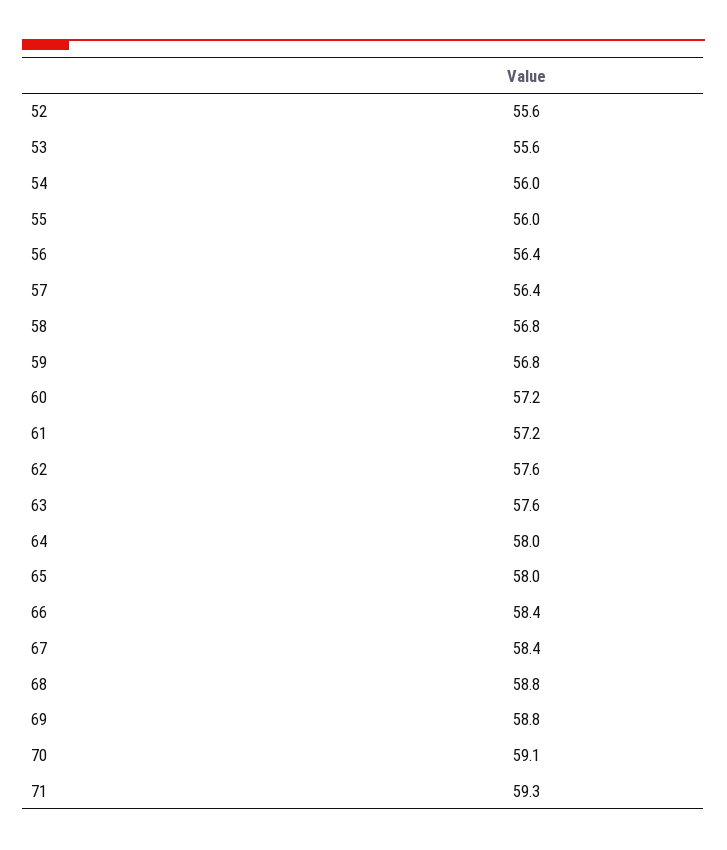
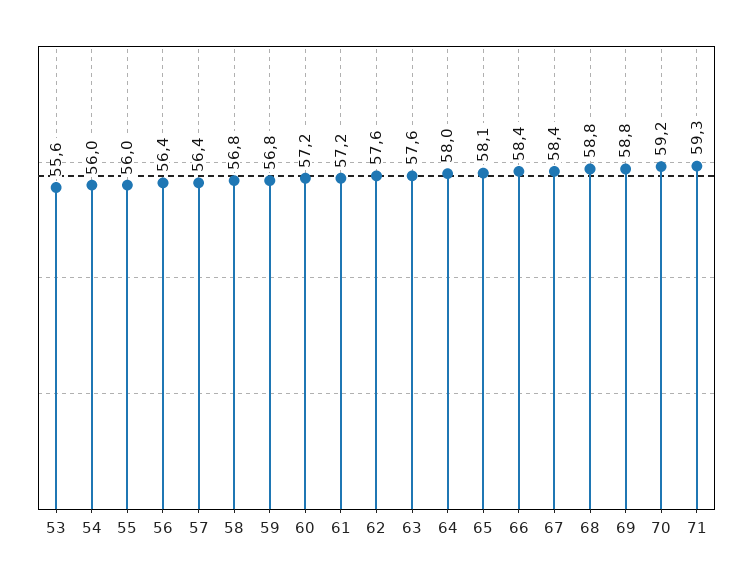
52: 55.6 -> none
65: 58 -> 58.1
70: 59.1 -> 59.2

